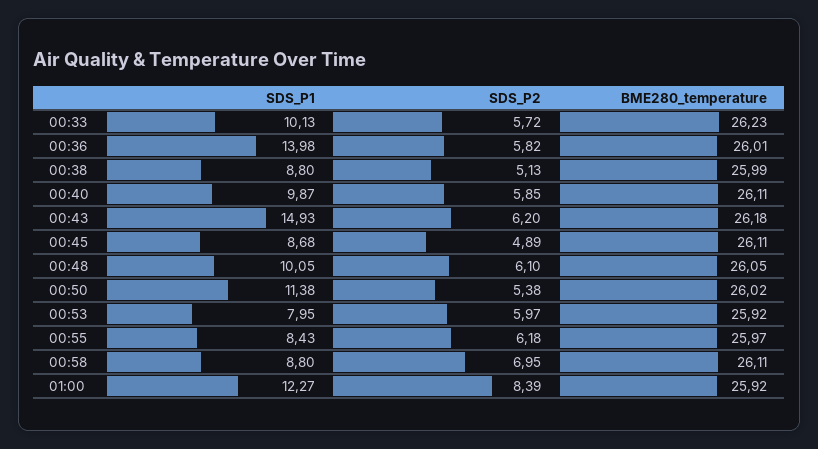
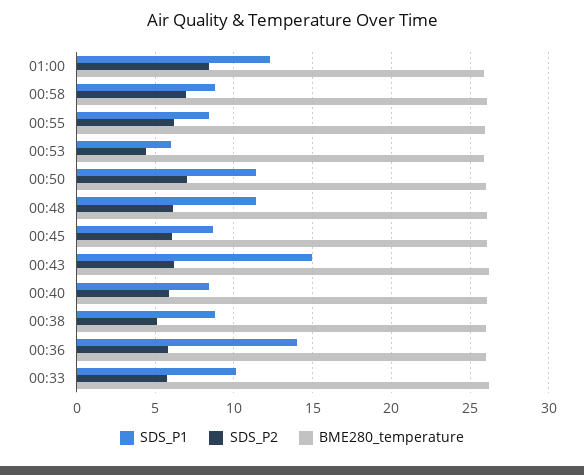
SDS_P1, 00:40: 9.87 -> 8.5
SDS_P2, 00:45: 4.89 -> 6
SDS_P1, 00:48: 10.05 -> 11.5
SDS_P2, 00:50: 5.38 -> 7
SDS_P1, 00:53: 7.95 -> 6
SDS_P2, 00:53: 5.97 -> 4.5

